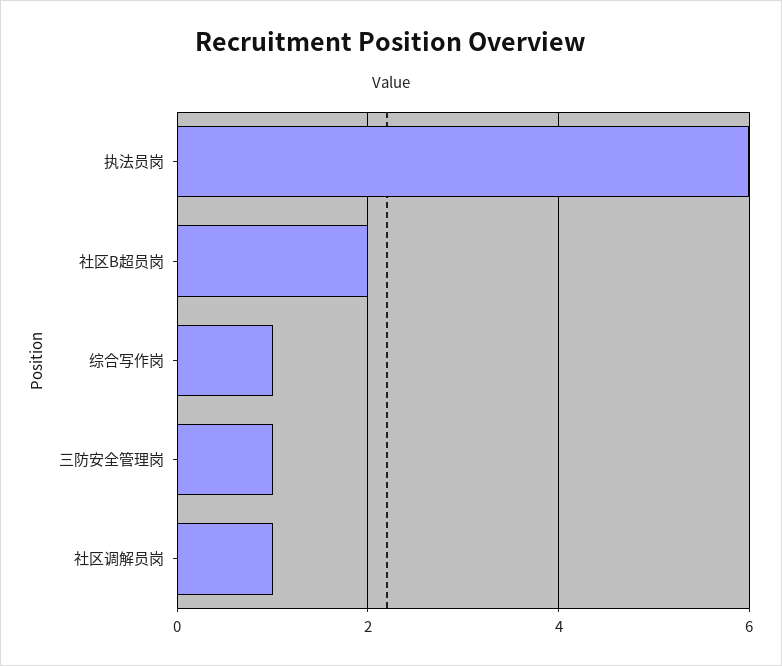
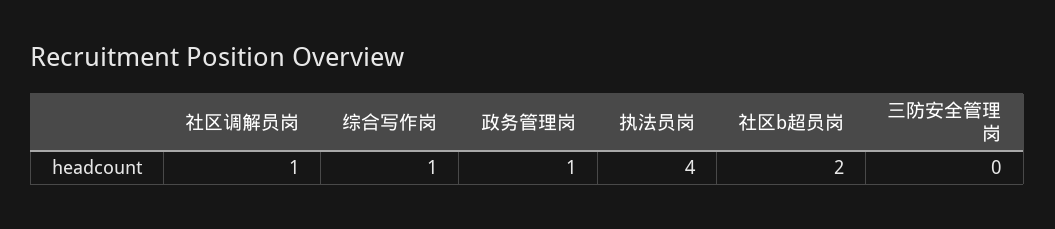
执法员岗: 6 -> 4
三防安全管理岗: 1 -> 0
政务管理岗: none -> 1

